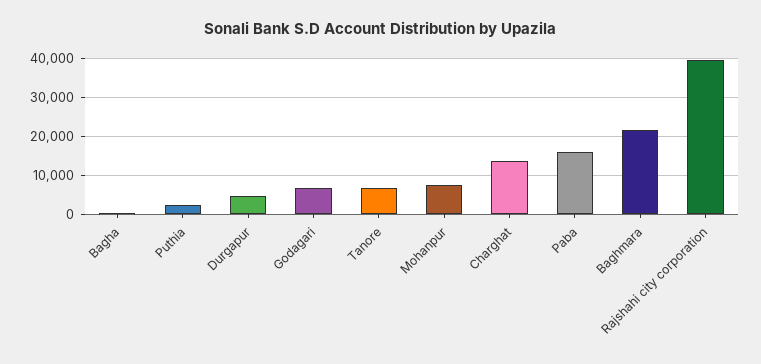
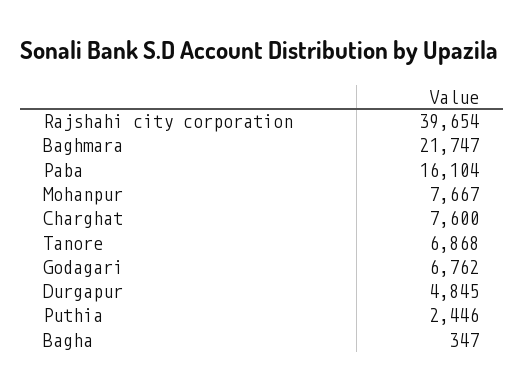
Charghat: 14000 -> 7600

